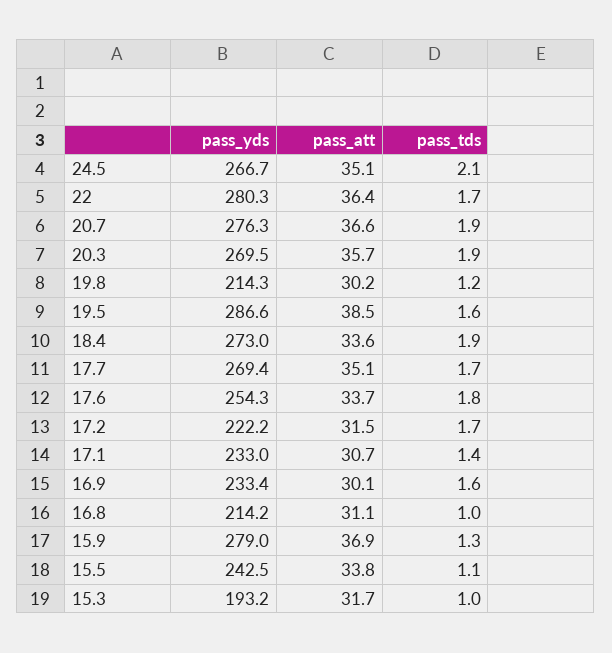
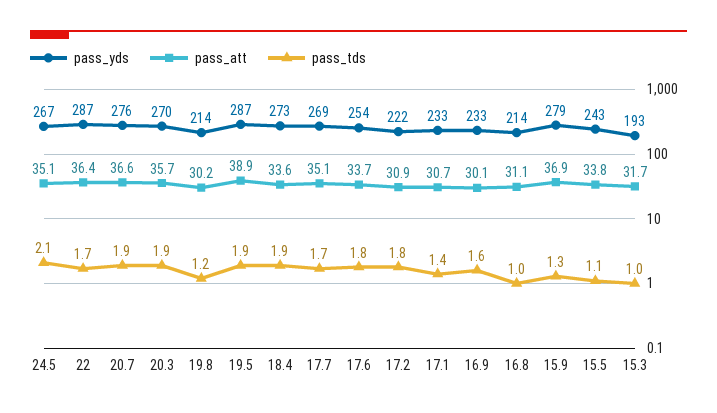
pass_yds, 22: 280.3 -> 287
pass_att, 19.5: 38.5 -> 38.9
pass_tds, 19.5: 1.6 -> 1.9
pass_att, 17.2: 31.5 -> 30.9
pass_tds, 17.2: 1.7 -> 1.8

